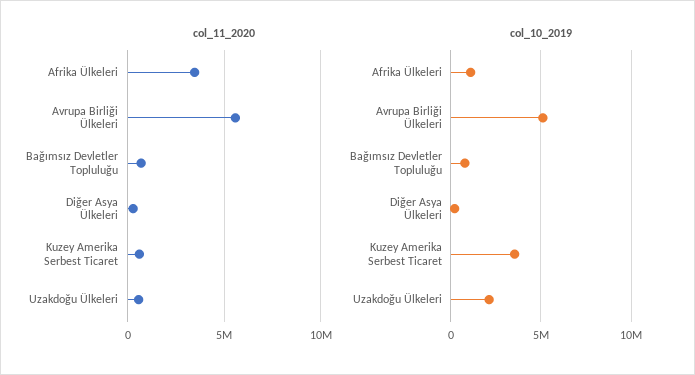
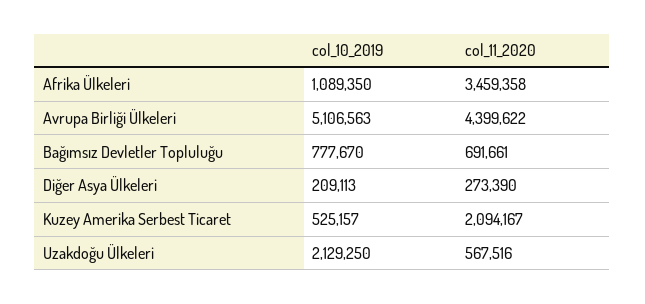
col_11_2020, Avrupa Birliği Ülkeleri: 5500000 -> 4399622
col_11_2020, Kuzey Amerika Serbest Ticaret: 500000 -> 2094167
col_10_2019, Kuzey Amerika Serbest Ticaret: 3500000 -> 525157

